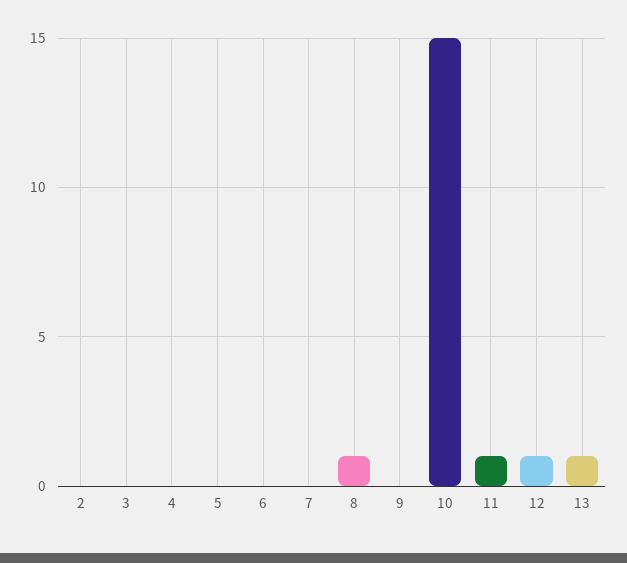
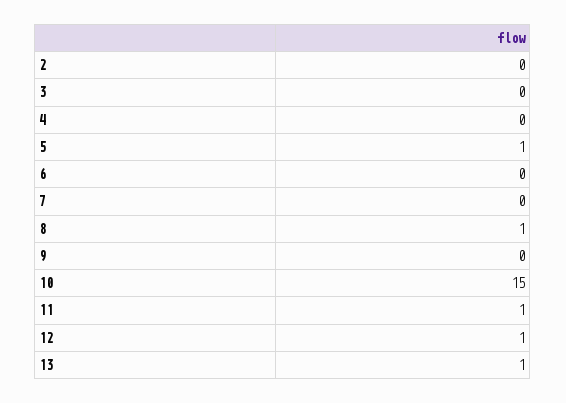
5: 0 -> 1

